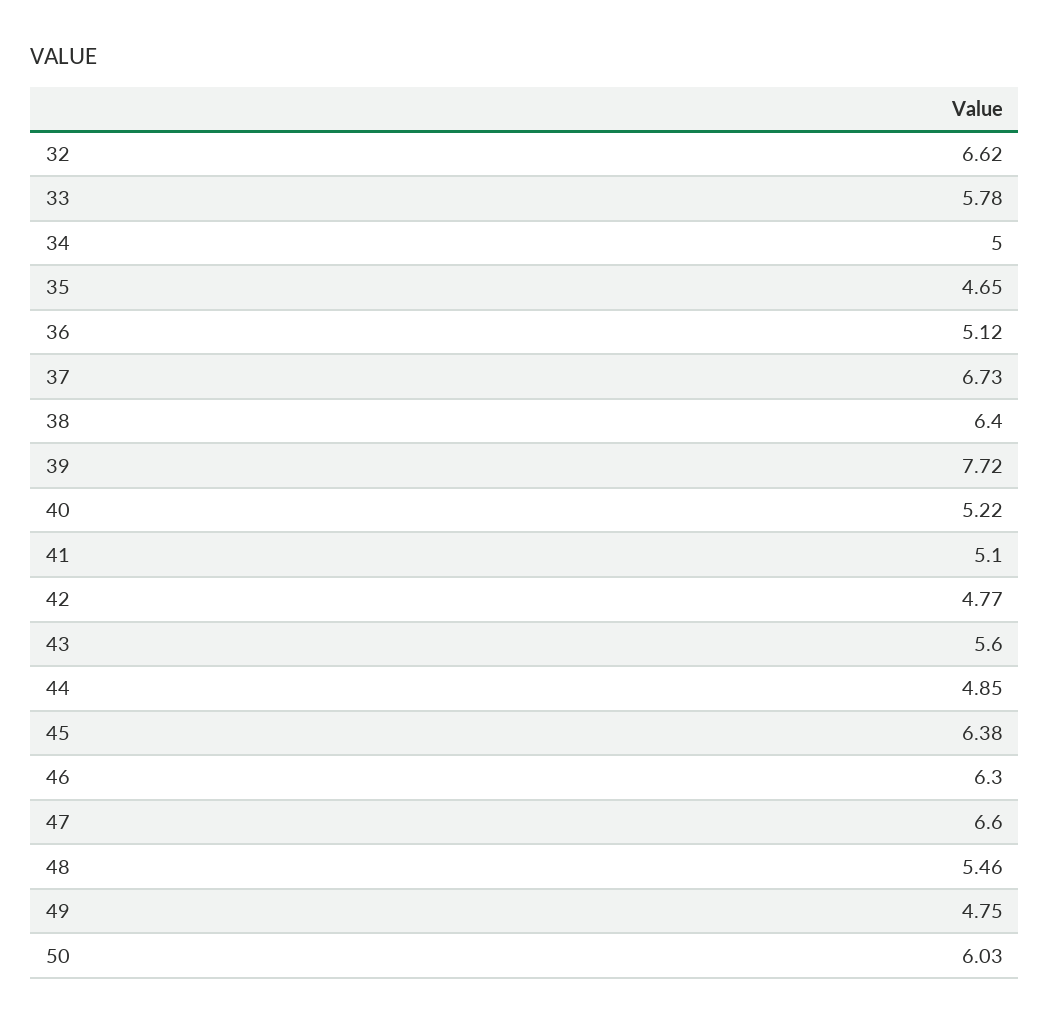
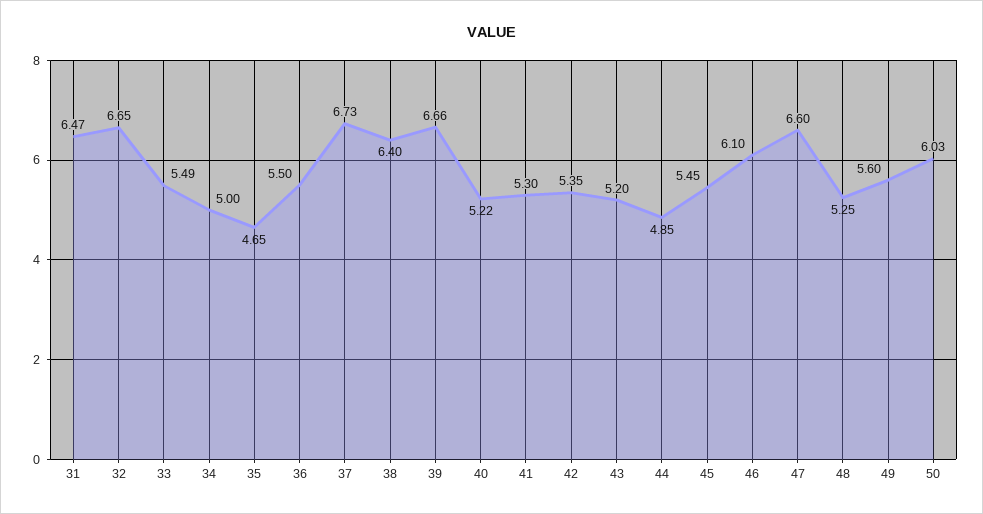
32: 6.62 -> 6.65
33: 5.78 -> 5.49
36: 5.12 -> 5.5
39: 7.72 -> 6.66
41: 5.1 -> 5.3
42: 4.77 -> 5.35
43: 5.6 -> 5.2
45: 6.38 -> 5.45
46: 6.3 -> 6.1
48: 5.46 -> 5.25
49: 4.75 -> 5.6
31: none -> 6.47

